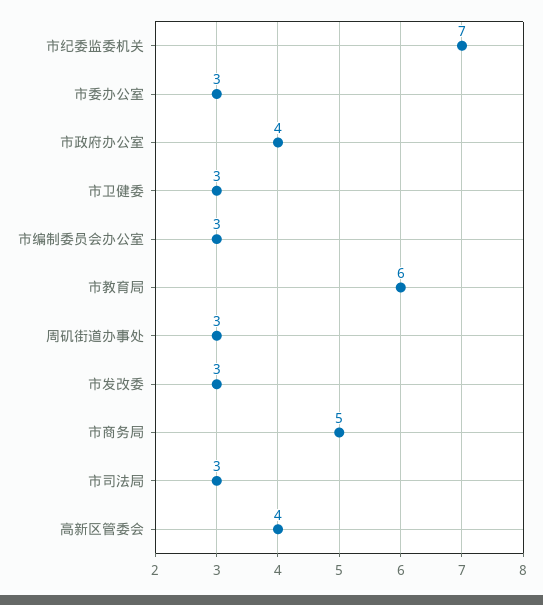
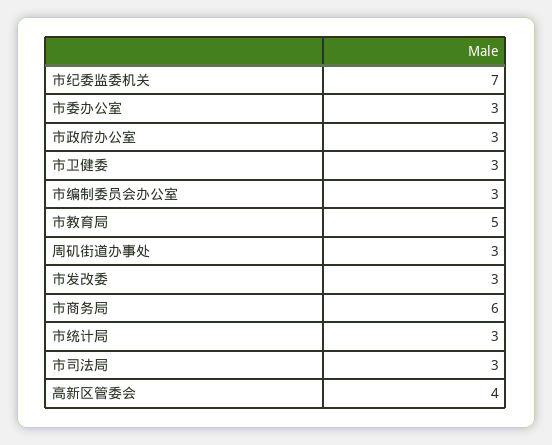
市政府办公室: 4 -> 3
市教育局: 6 -> 5
市商务局: 5 -> 6
市统计局: none -> 3

